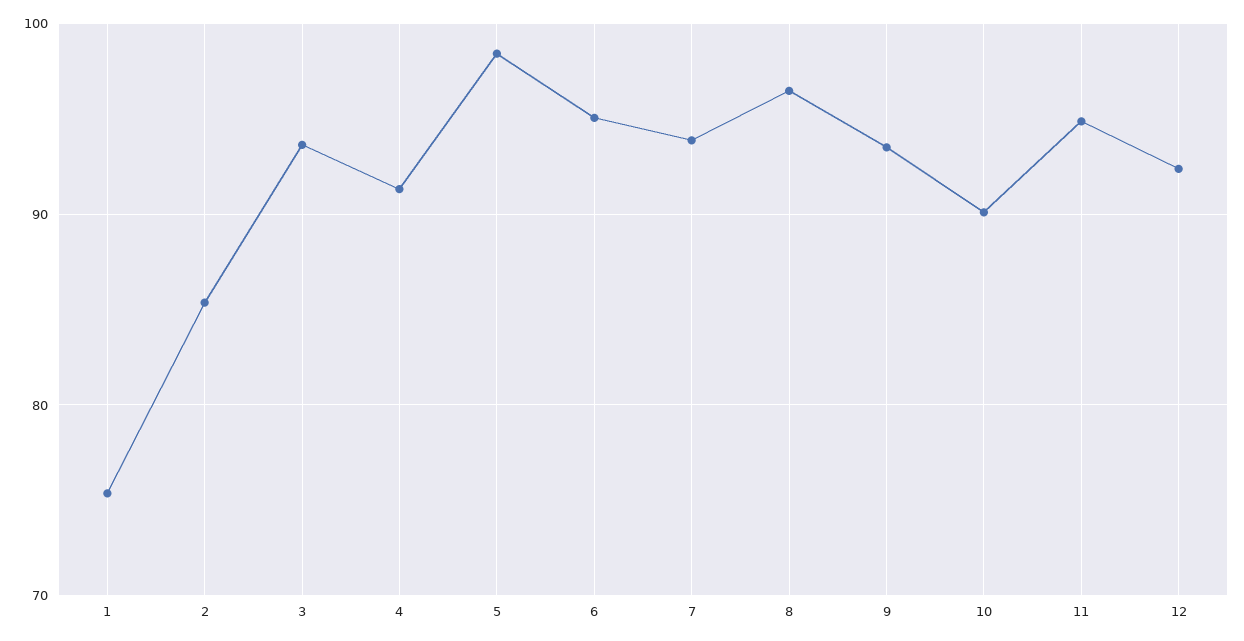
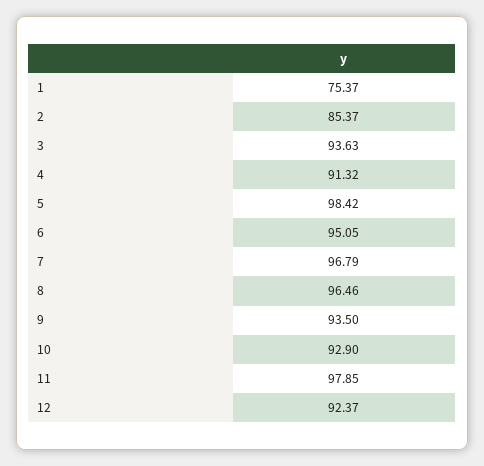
7: 94 -> 96.79
10: 90 -> 92.9
11: 95 -> 97.85

